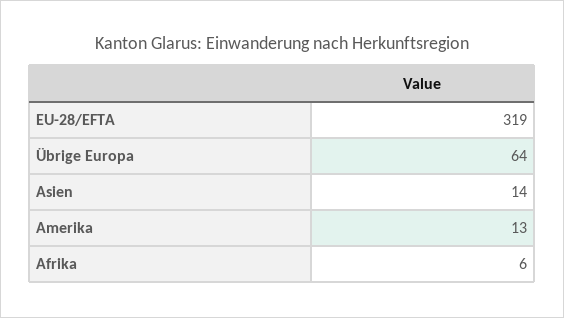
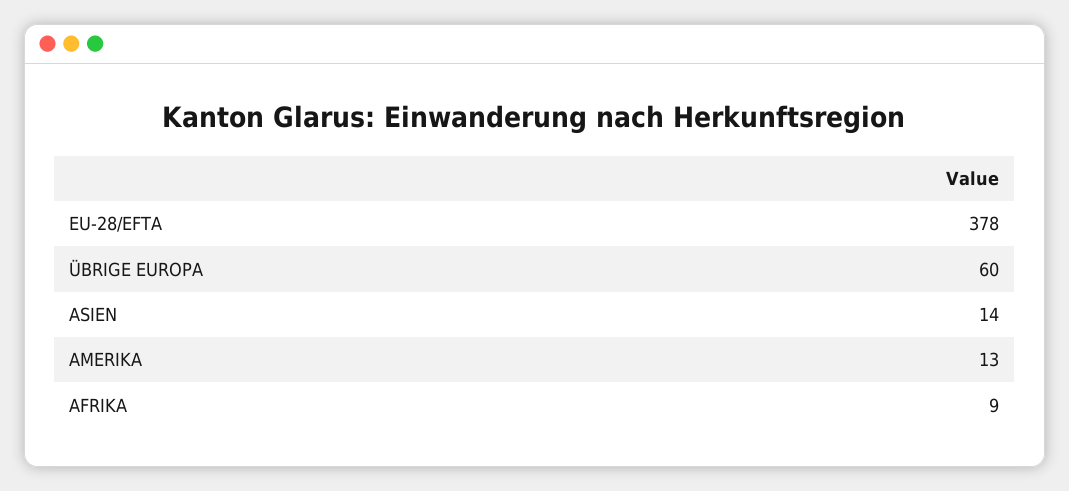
EU-28/EFTA: 319 -> 378
Übrige Europa: 64 -> 60
Afrika: 6 -> 9

